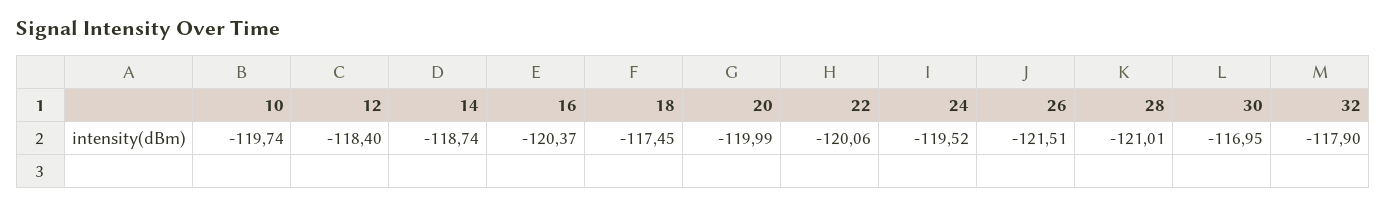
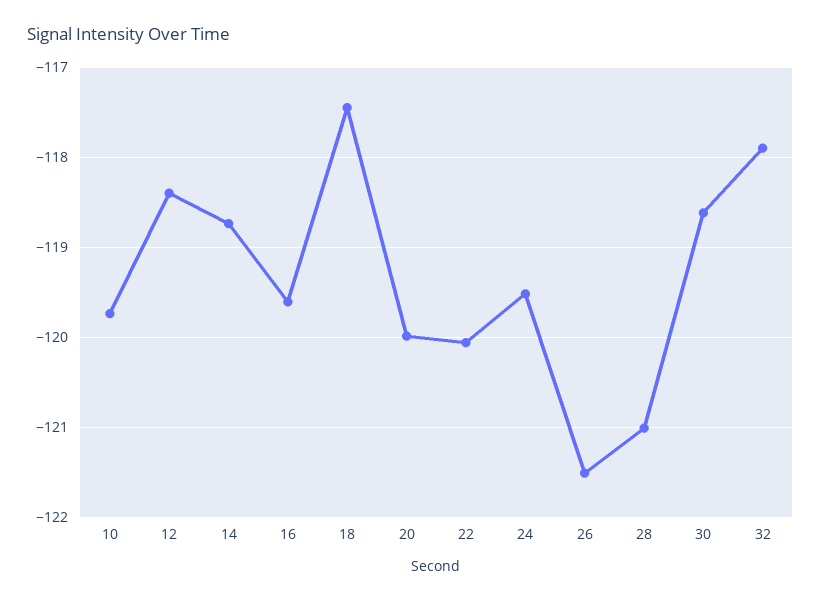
16: -120.37 -> -119.6
30: -116.95 -> -118.6

